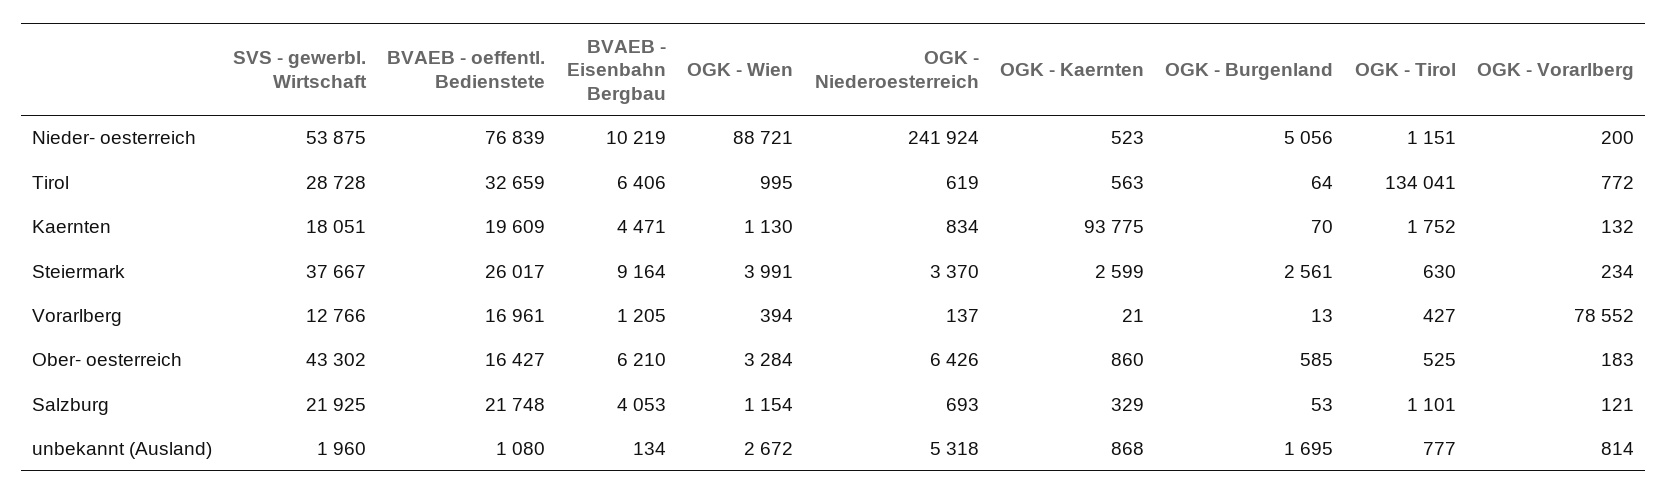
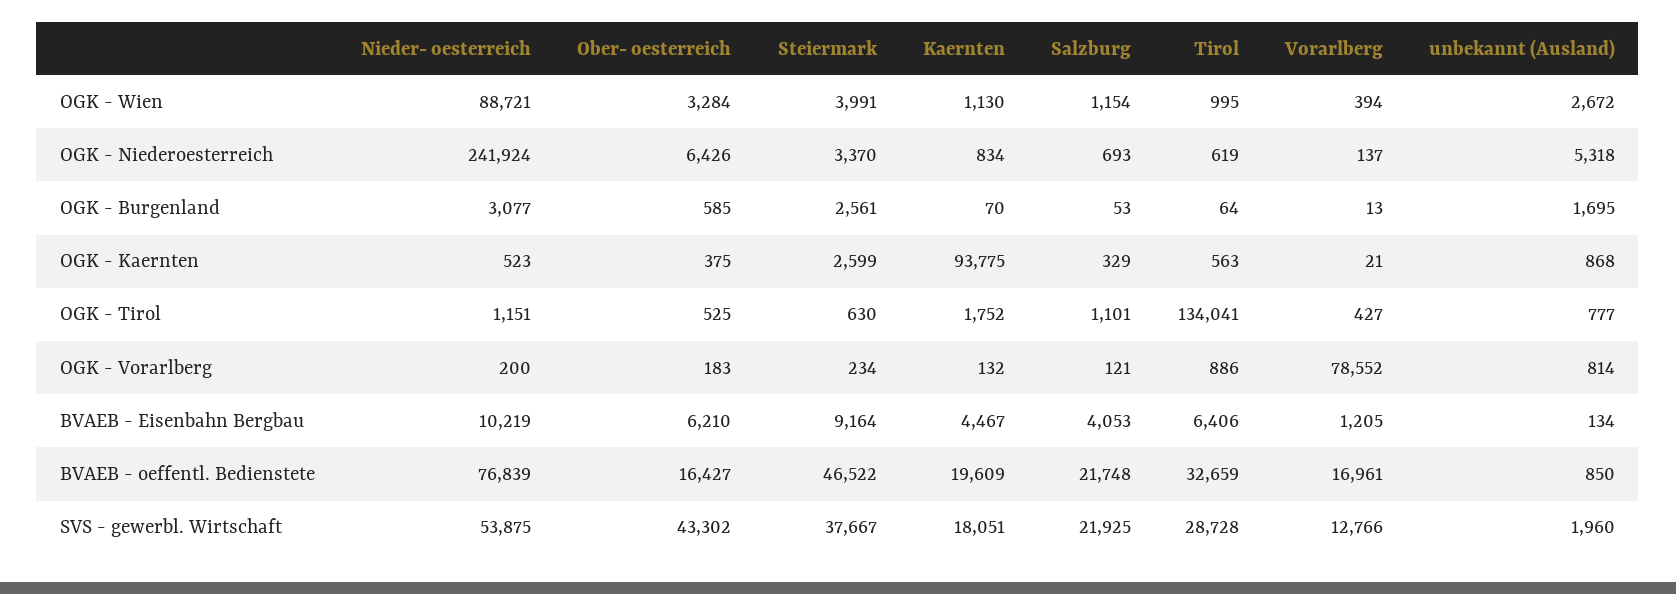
OGK - Burgenland, Nieder- oesterreich: 5056 -> 3077
OGK - Vorarlberg, Tirol: 772 -> 886
BVAEB - Eisenbahn Bergbau, Kaernten: 4471 -> 4467
BVAEB - oeffentl. Bedienstete, Steiermark: 26017 -> 46522
OGK - Kaernten, Ober- oesterreich: 860 -> 375
BVAEB - oeffentl. Bedienstete, unbekannt (Ausland): 1080 -> 850

